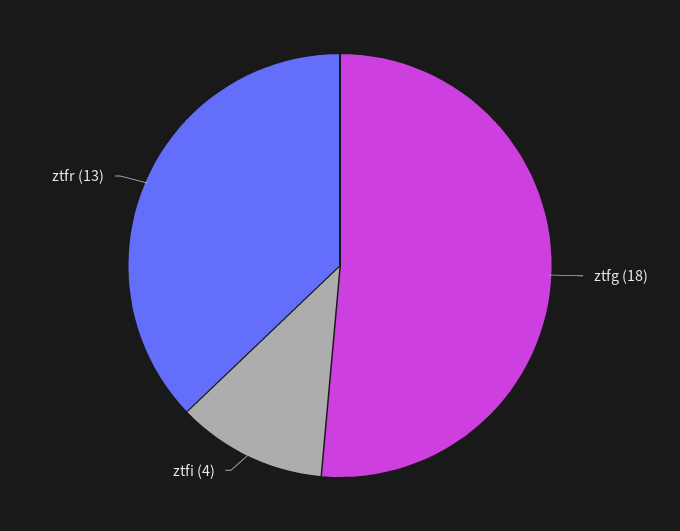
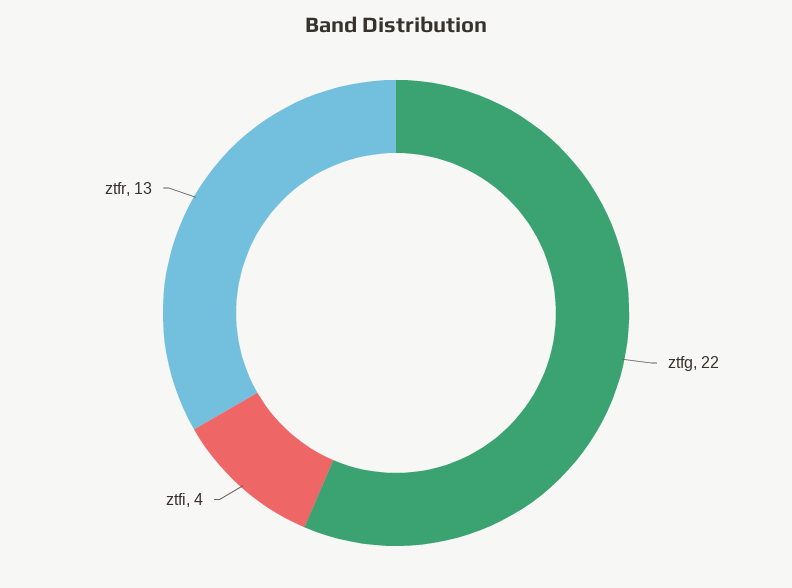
ztfg: 18 -> 22

